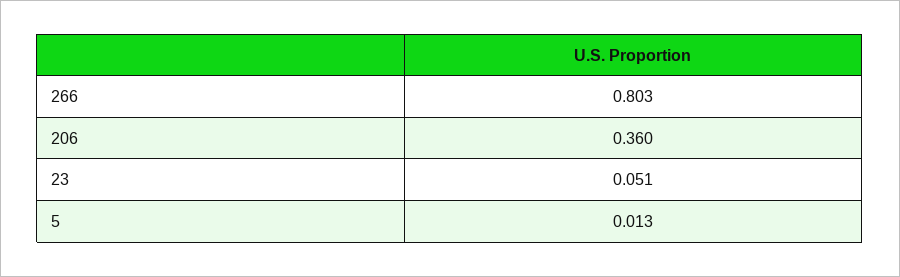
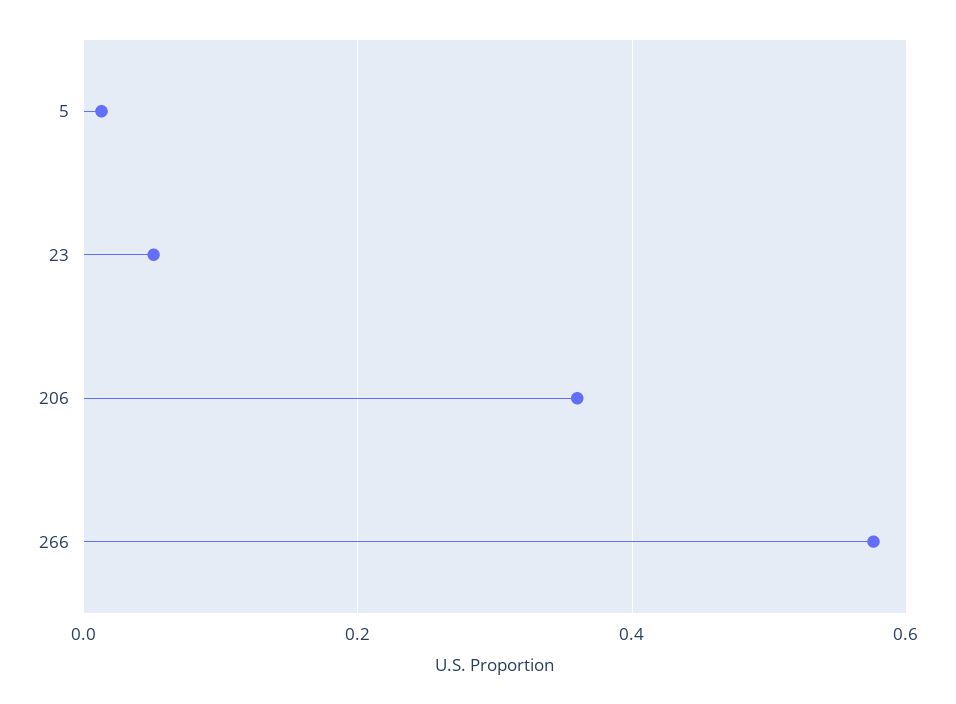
266: 0.803 -> 0.58

